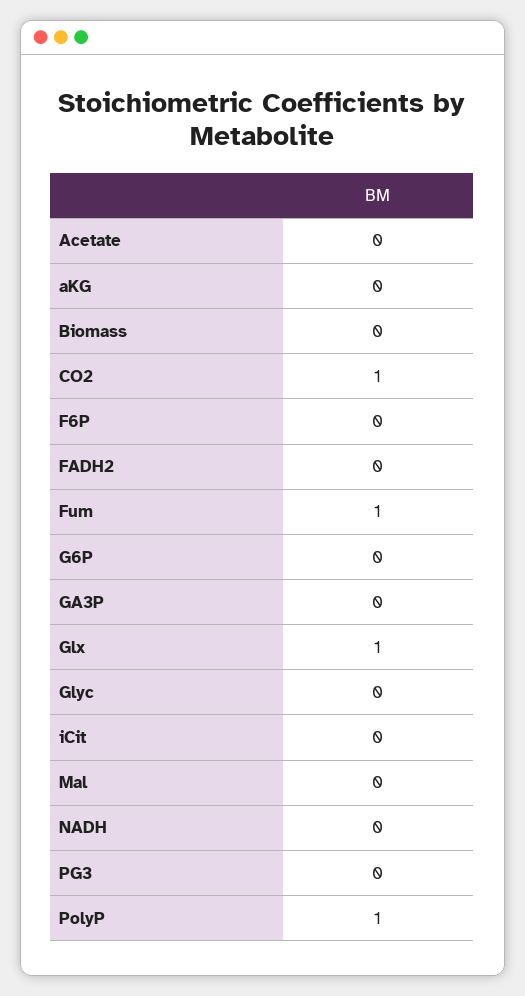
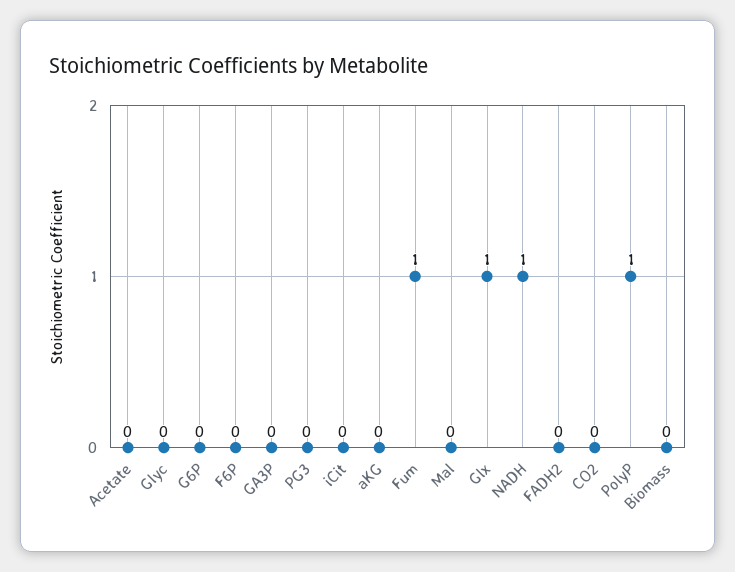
CO2: 1 -> 0
NADH: 0 -> 1

